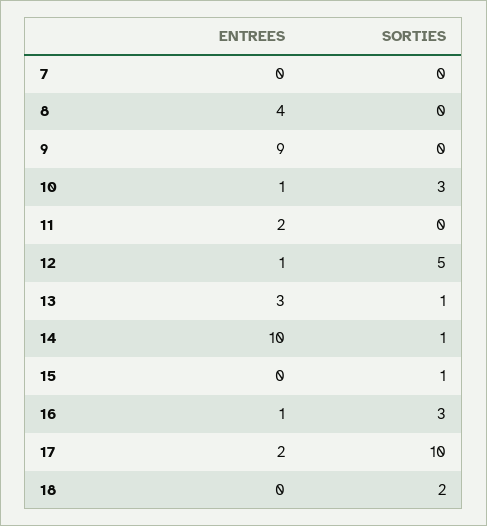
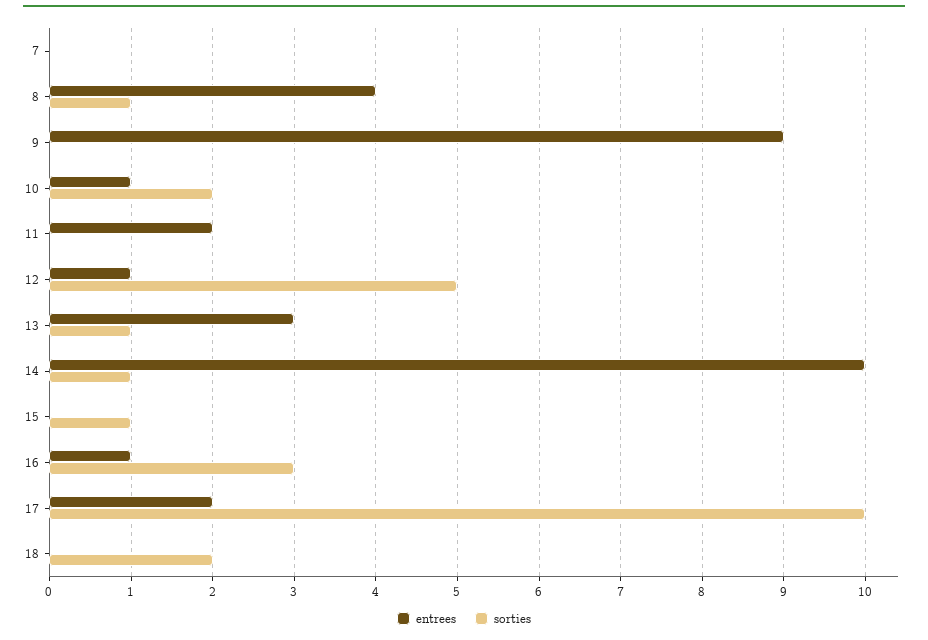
SORTIES, 8: 0 -> 1
SORTIES, 10: 3 -> 2

